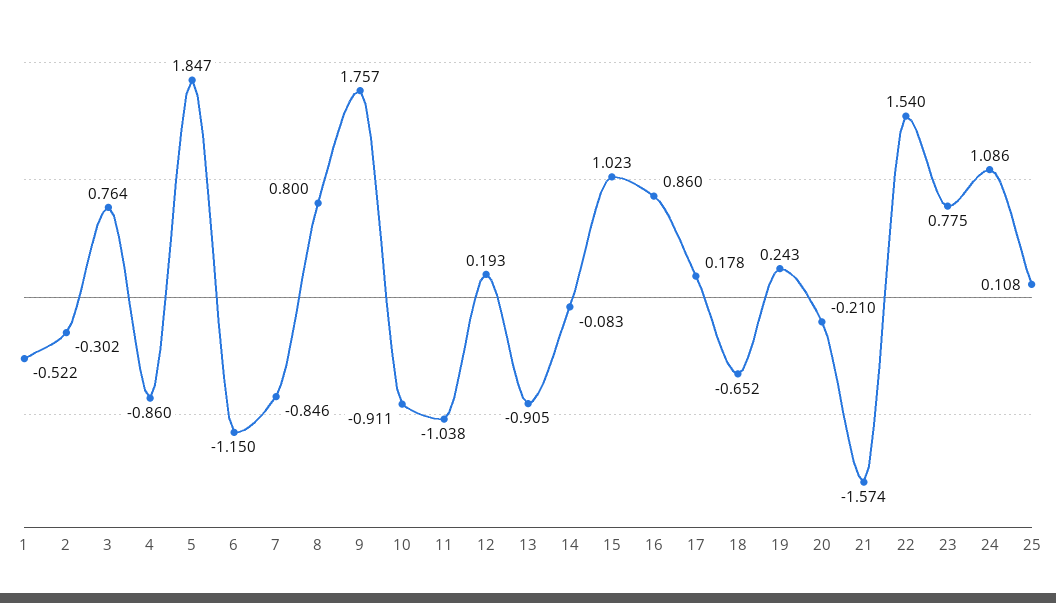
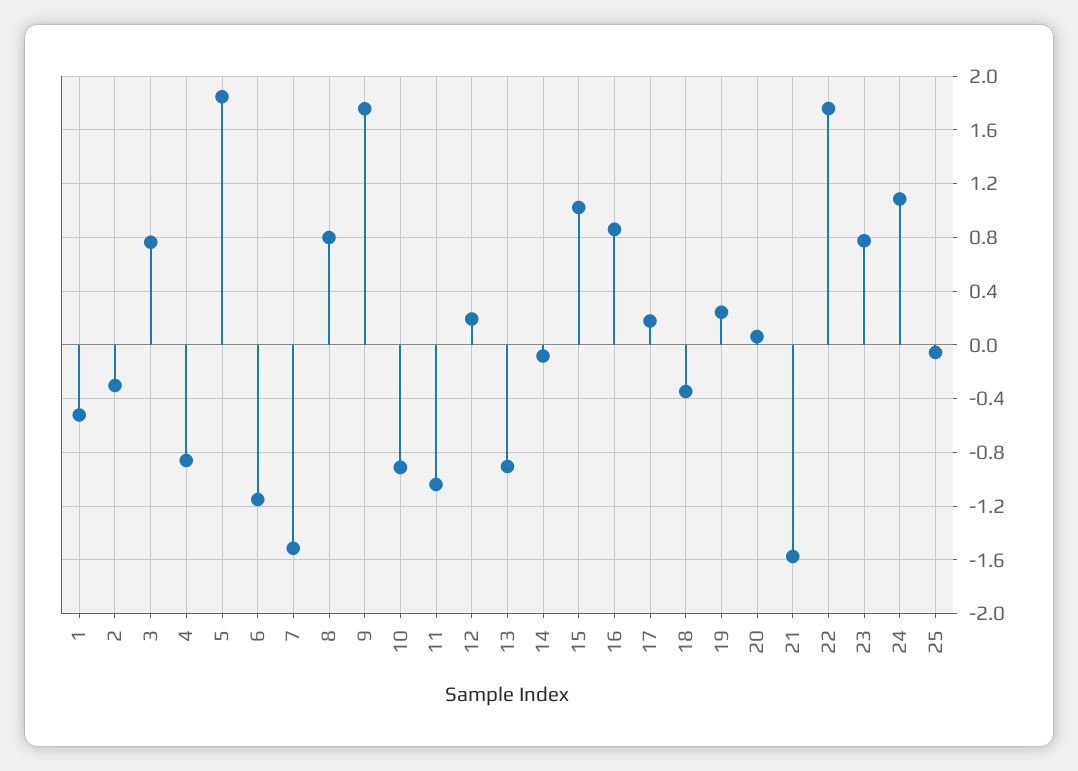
7: -0.846 -> -1.5
18: -0.652 -> -0.35
20: -0.21 -> 0.05
22: 1.54 -> 1.75
25: 0.108 -> -0.05

